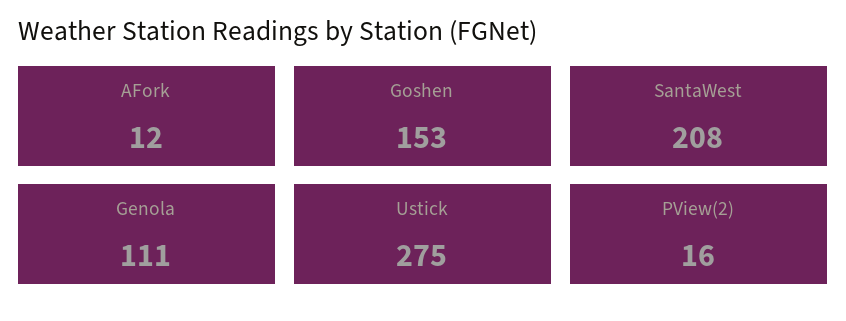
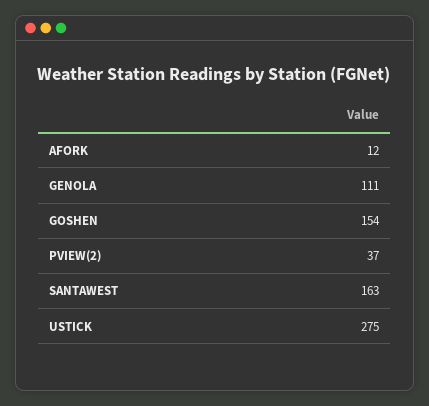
Goshen: 153 -> 154
SantaWest: 208 -> 163
PView(2): 16 -> 37

